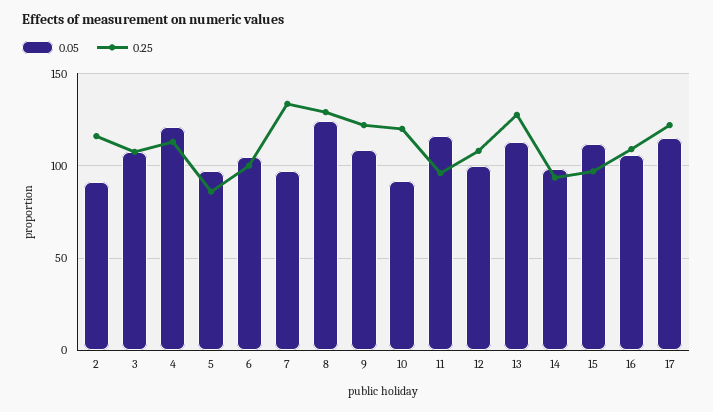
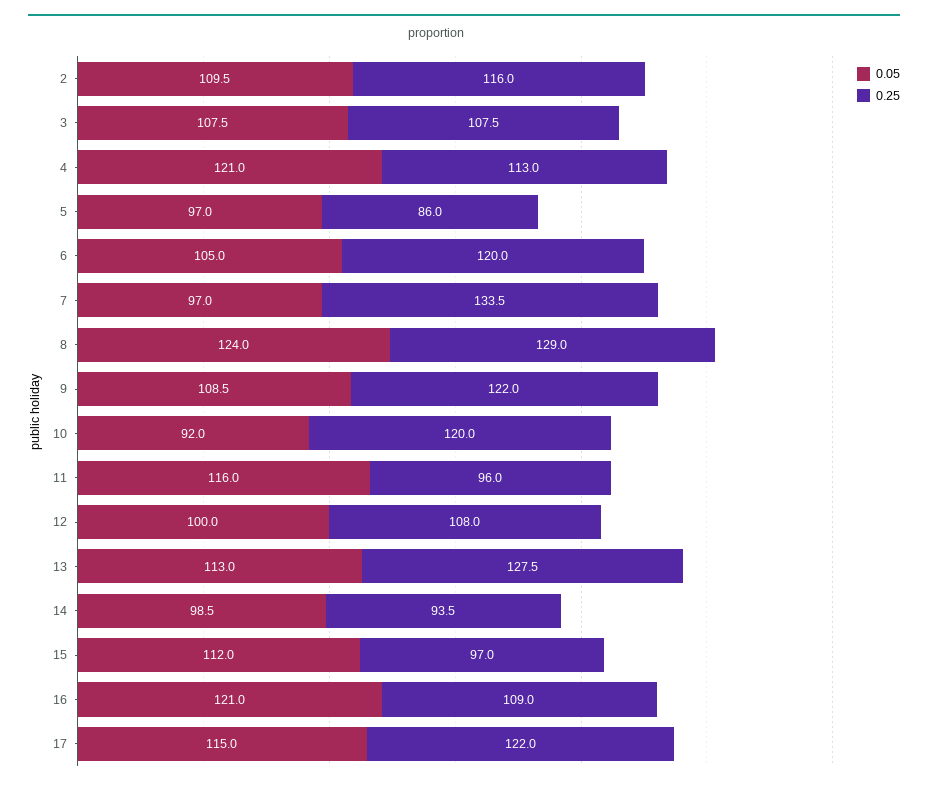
0.05, 2: 90 -> 109.5
0.25, 6: 100 -> 120
0.05, 16: 105 -> 121

